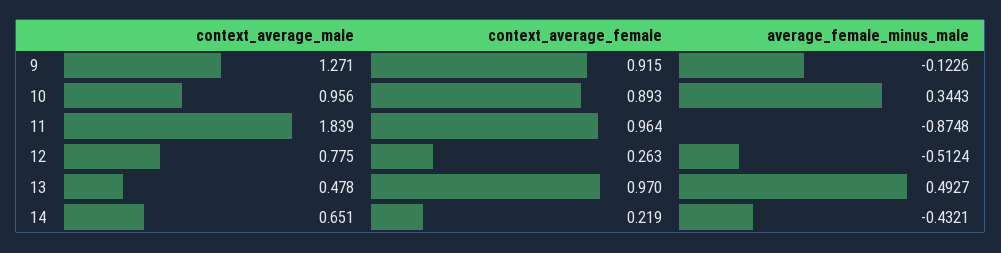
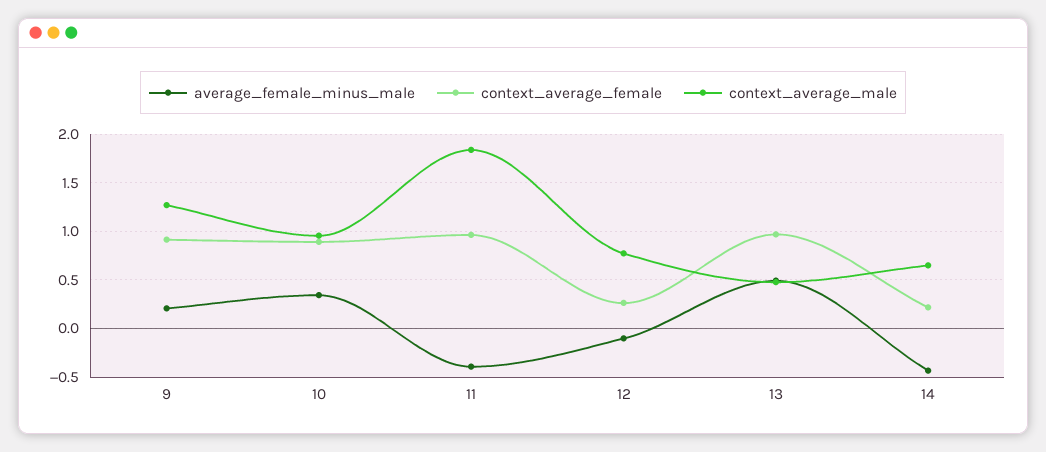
average_female_minus_male, 9: -0.1226 -> 0.2
average_female_minus_male, 11: -0.8748 -> -0.4
average_female_minus_male, 12: -0.5124 -> -0.1

